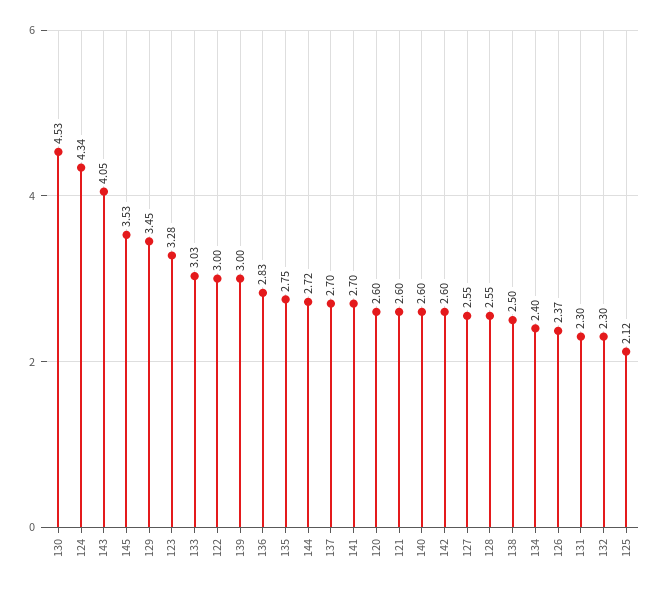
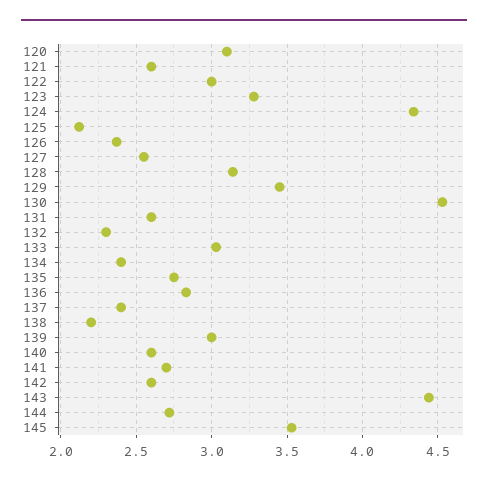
143: 4.05 -> 4.45
137: 2.7 -> 2.4
120: 2.6 -> 3.1
128: 2.55 -> 3.15
138: 2.5 -> 2.2
131: 2.3 -> 2.6

